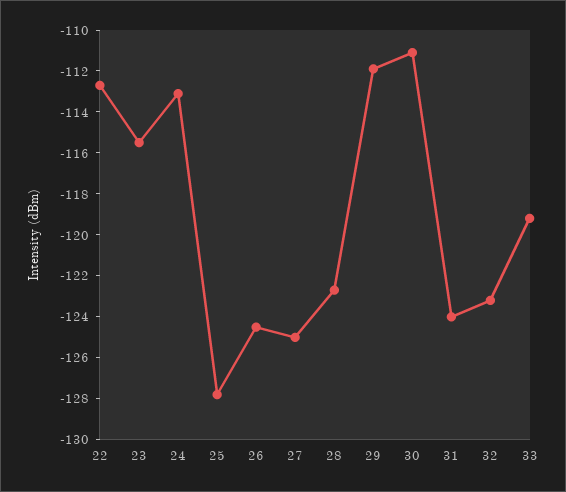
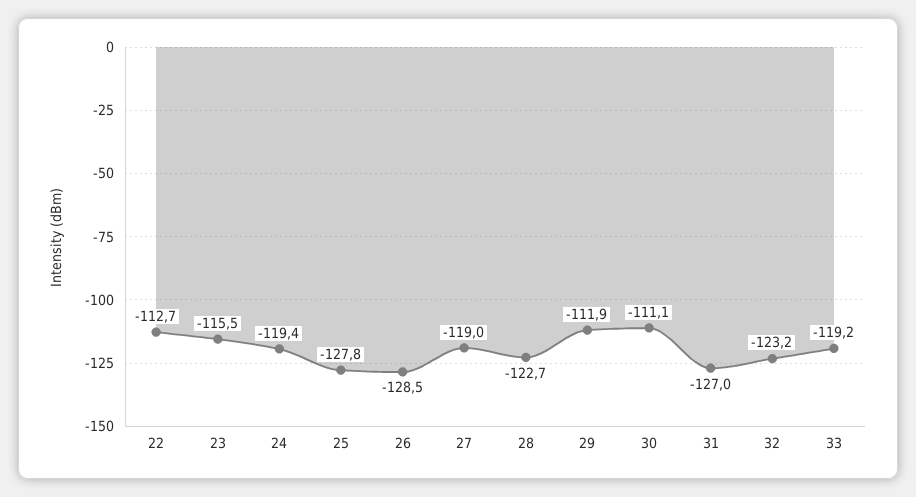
24: -113 -> -119.4
26: -124.5 -> -128.5
27: -125 -> -119
31: -124 -> -127

